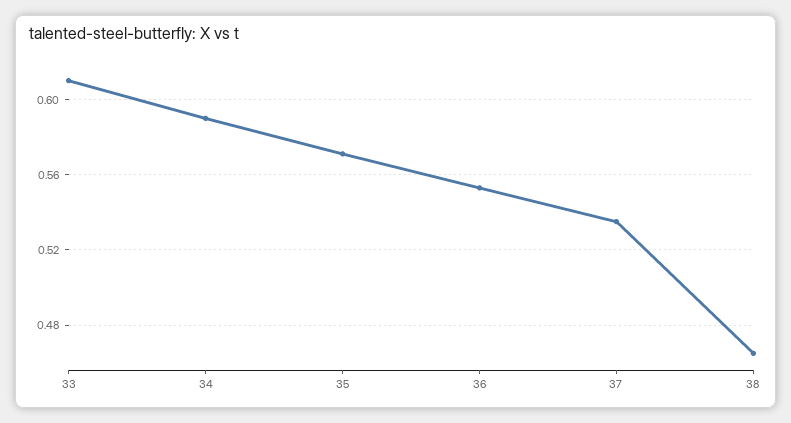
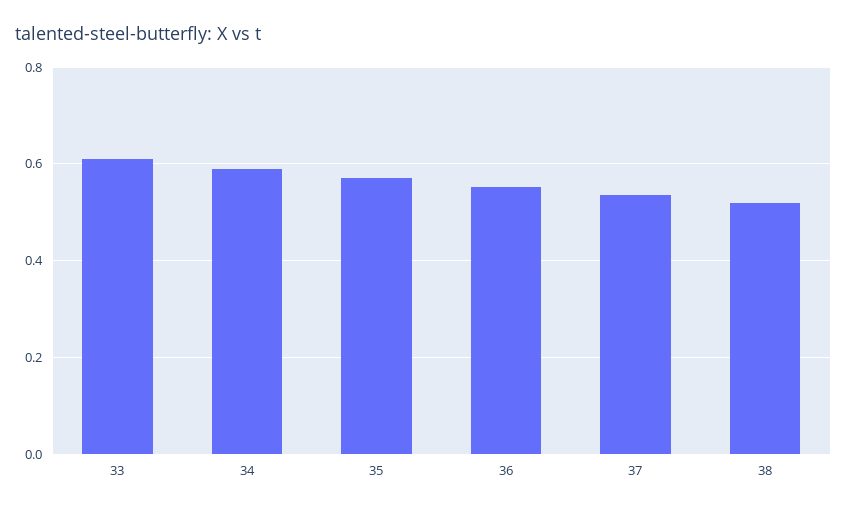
38: 0.465 -> 0.52

